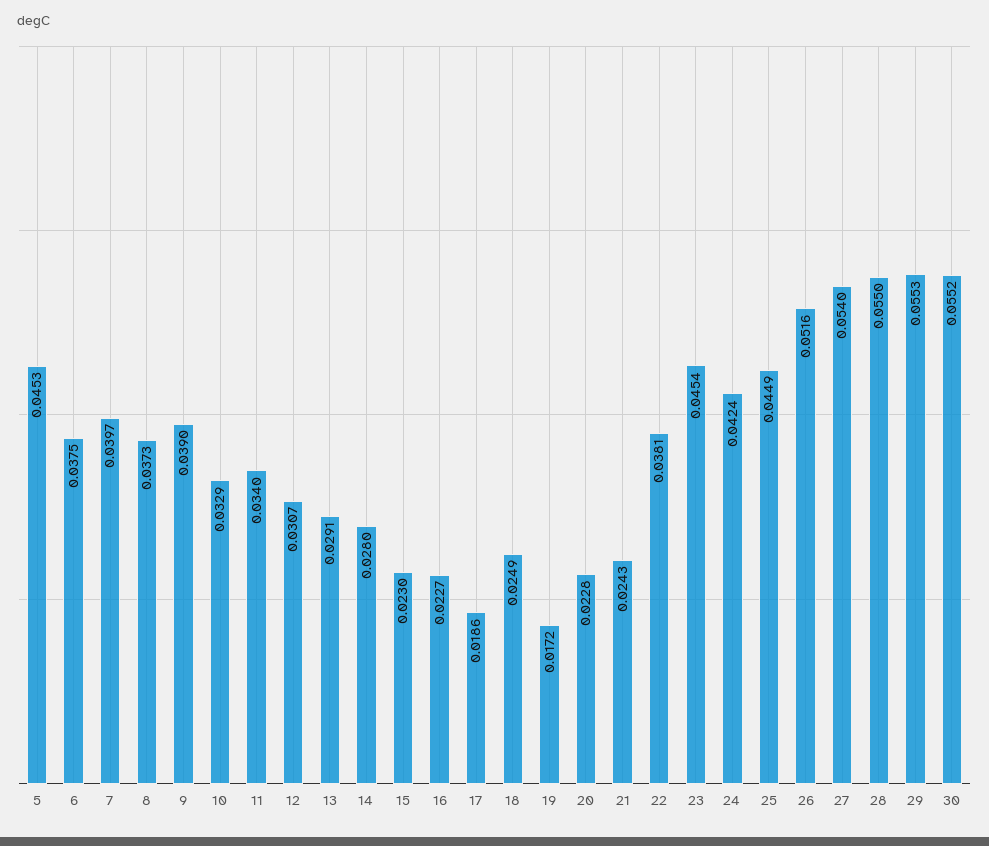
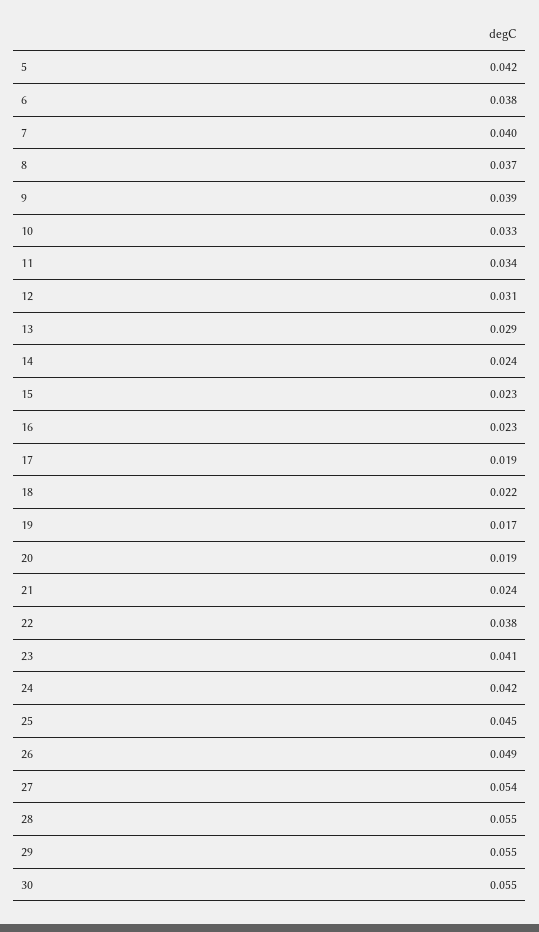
5: 0.0453 -> 0.042
14: 0.028 -> 0.024
18: 0.0249 -> 0.022
20: 0.0228 -> 0.019
23: 0.0454 -> 0.041
26: 0.0516 -> 0.049

